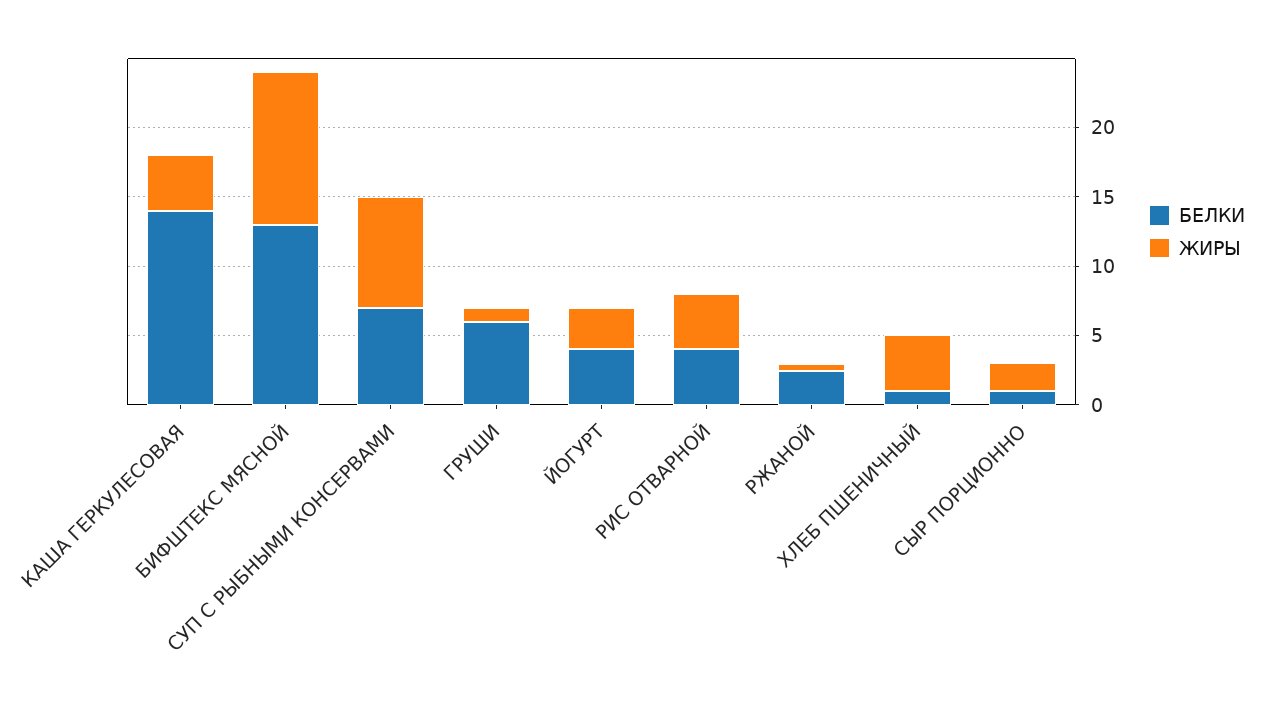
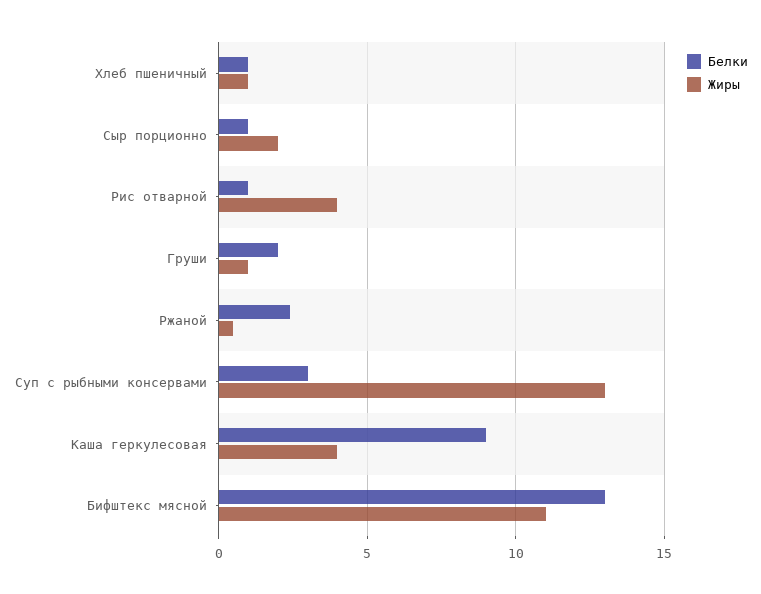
БЕЛКИ, КАША ГЕРКУЛЕСОВАЯ: 14 -> 9
БЕЛКИ, СУП С РЫБНЫМИ КОНСЕРВАМИ: 7 -> 3
ЖИРЫ, СУП С РЫБНЫМИ КОНСЕРВАМИ: 8 -> 13
БЕЛКИ, ГРУШИ: 6 -> 2
БЕЛКИ, ЙОГУРТ: 4 -> none
ЖИРЫ, ЙОГУРТ: 3 -> none
БЕЛКИ, РИС ОТВАРНОЙ: 4 -> 1
ЖИРЫ, ХЛЕБ ПШЕНИЧНЫЙ: 4 -> 1

